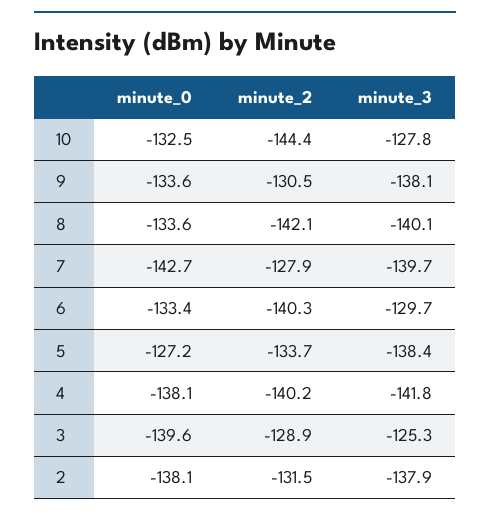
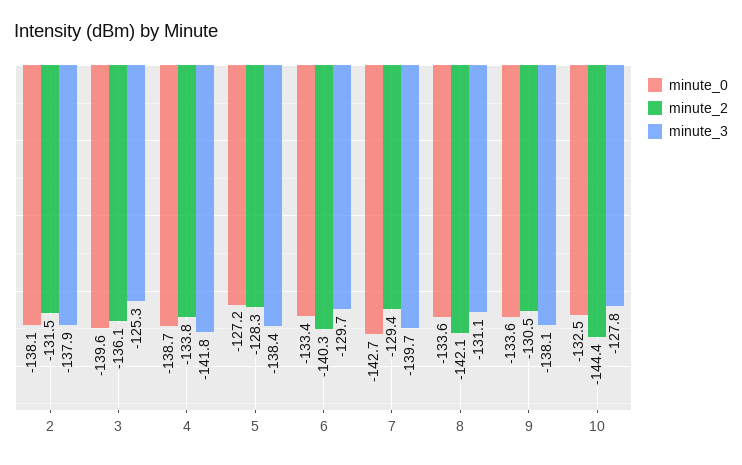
minute_3, 8: -140.1 -> -131.1
minute_2, 7: -127.9 -> -129.4
minute_2, 5: -133.7 -> -128.3
minute_0, 4: -138.1 -> -138.7
minute_2, 4: -140.2 -> -133.8
minute_2, 3: -128.9 -> -136.1

